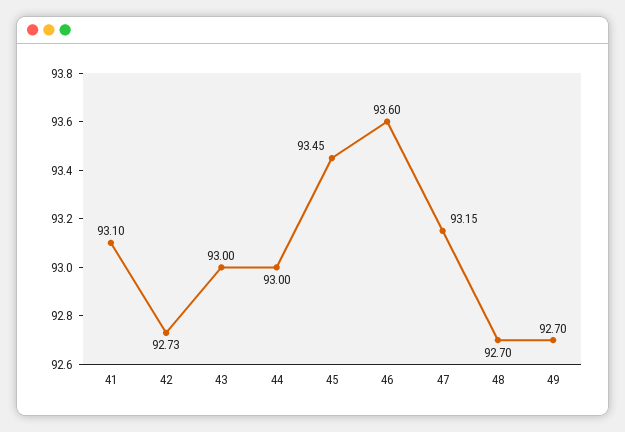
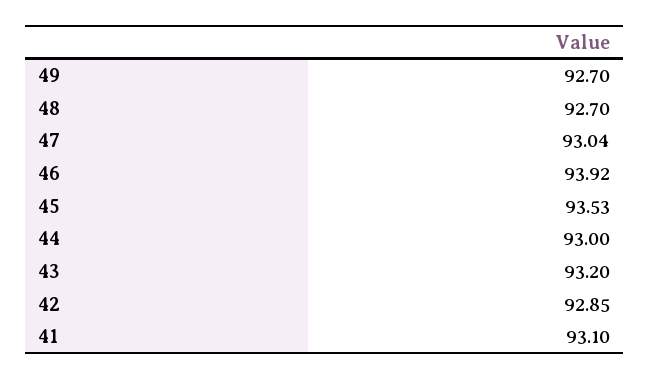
42: 92.73 -> 92.85
43: 93 -> 93.2
45: 93.45 -> 93.53
46: 93.6 -> 93.92
47: 93.15 -> 93.04

